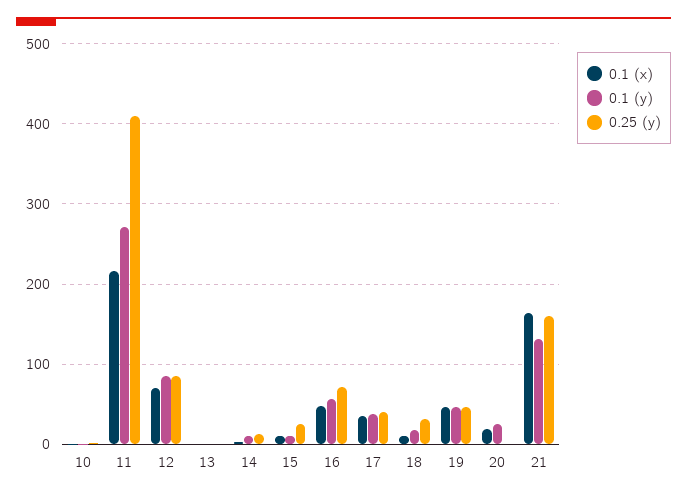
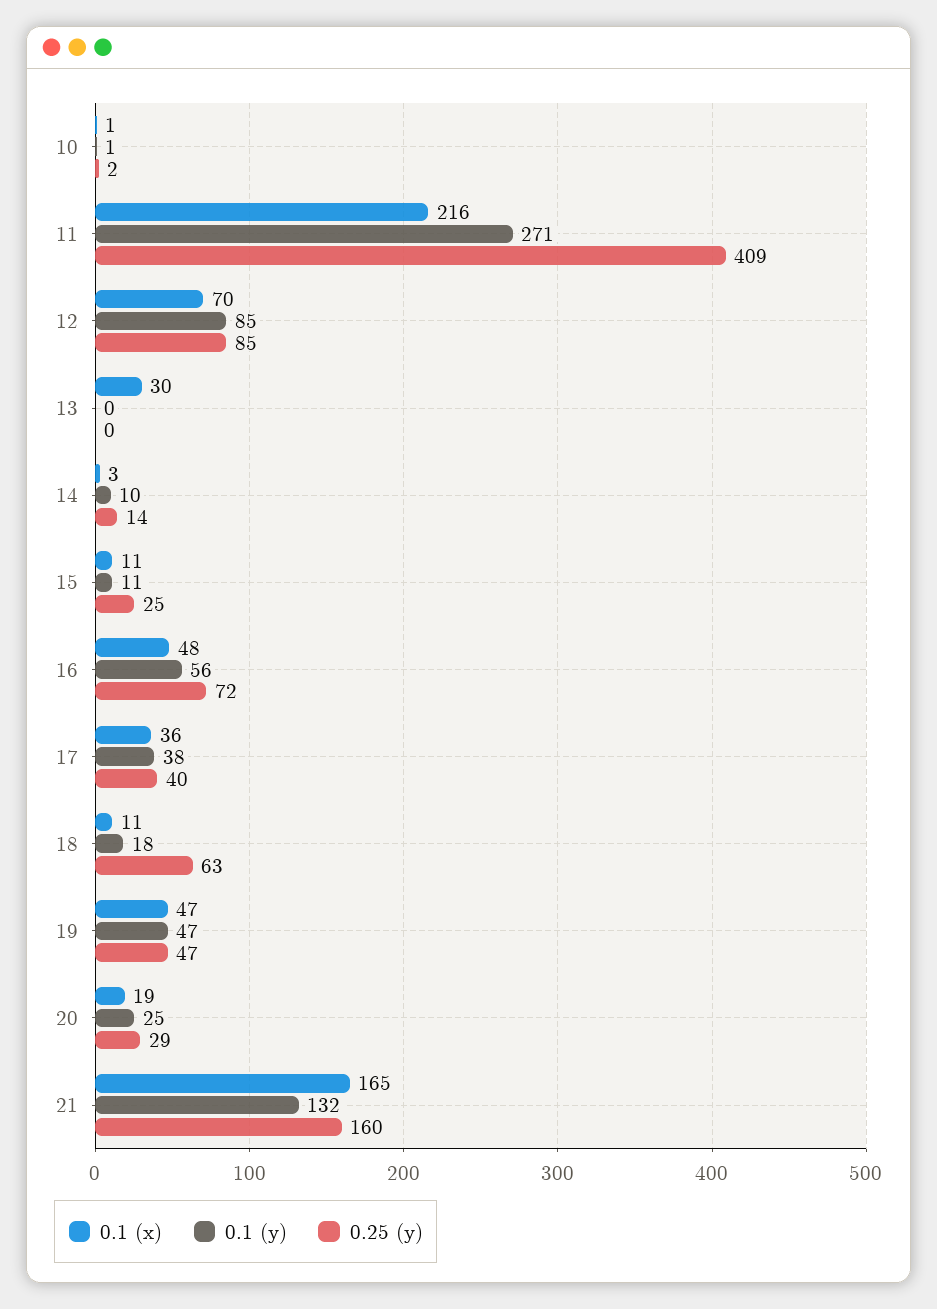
0.1 (x), 13: 0 -> 30
0.25 (y), 18: 30 -> 63
0.25 (y), 20: 0 -> 29

